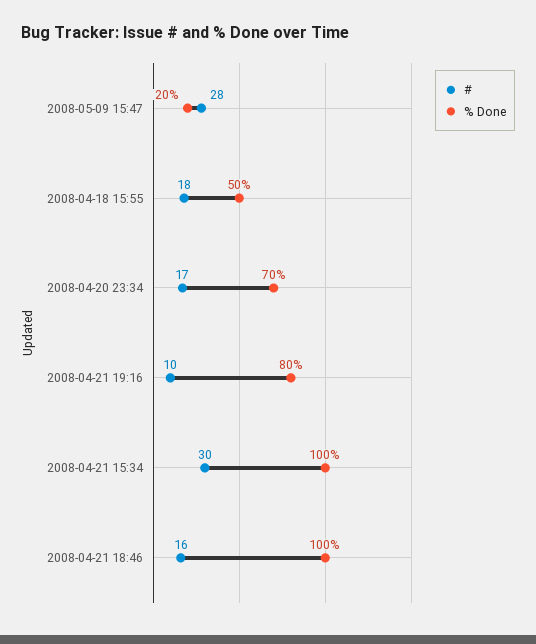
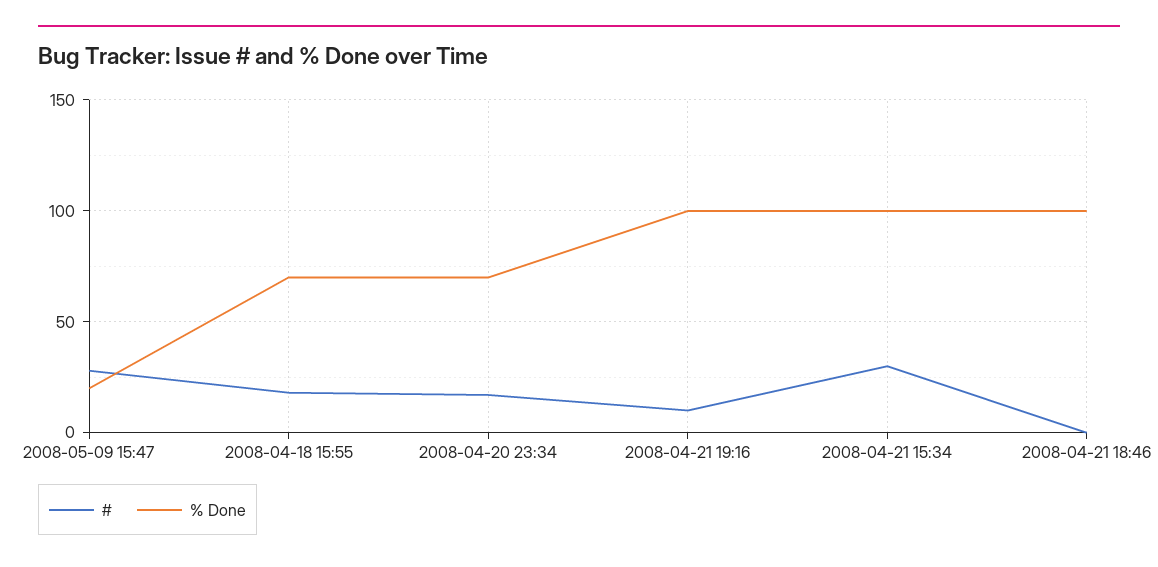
% Done, 2008-04-18 15:55: 50 -> 70
% Done, 2008-04-21 19:16: 80 -> 100
#, 2008-04-21 18:46: 16 -> 0

